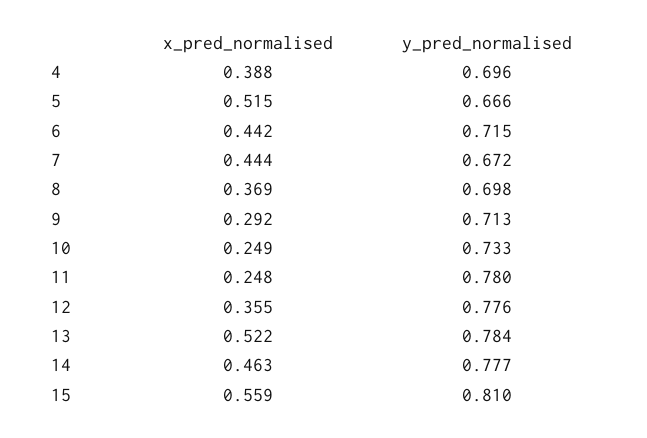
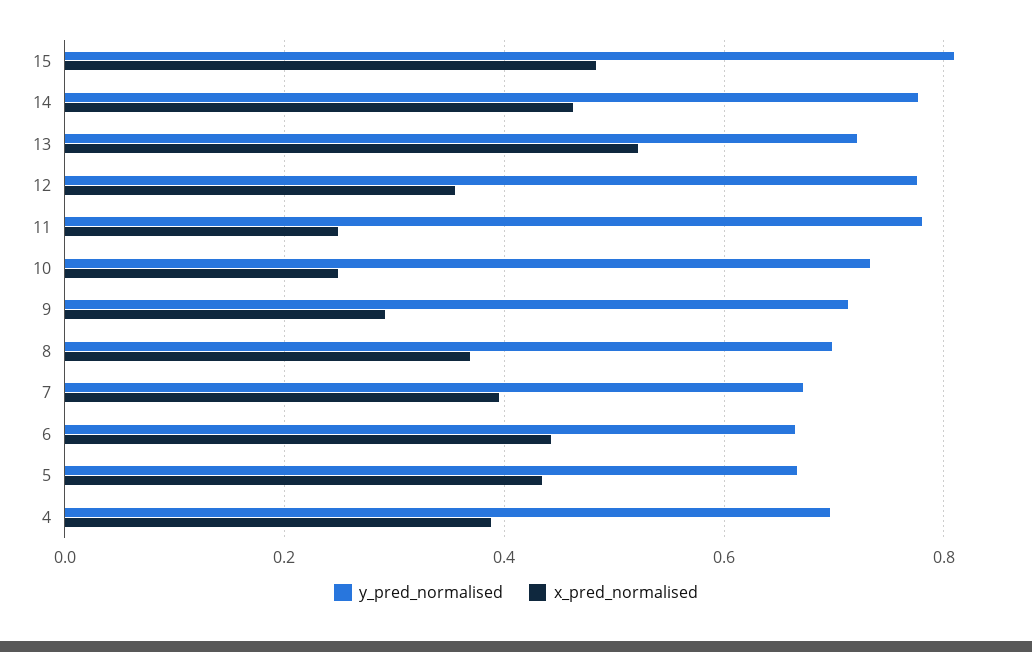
x_pred_normalised, 5: 0.515 -> 0.44
y_pred_normalised, 6: 0.715 -> 0.66
x_pred_normalised, 7: 0.444 -> 0.4
y_pred_normalised, 13: 0.784 -> 0.72
x_pred_normalised, 15: 0.559 -> 0.48

